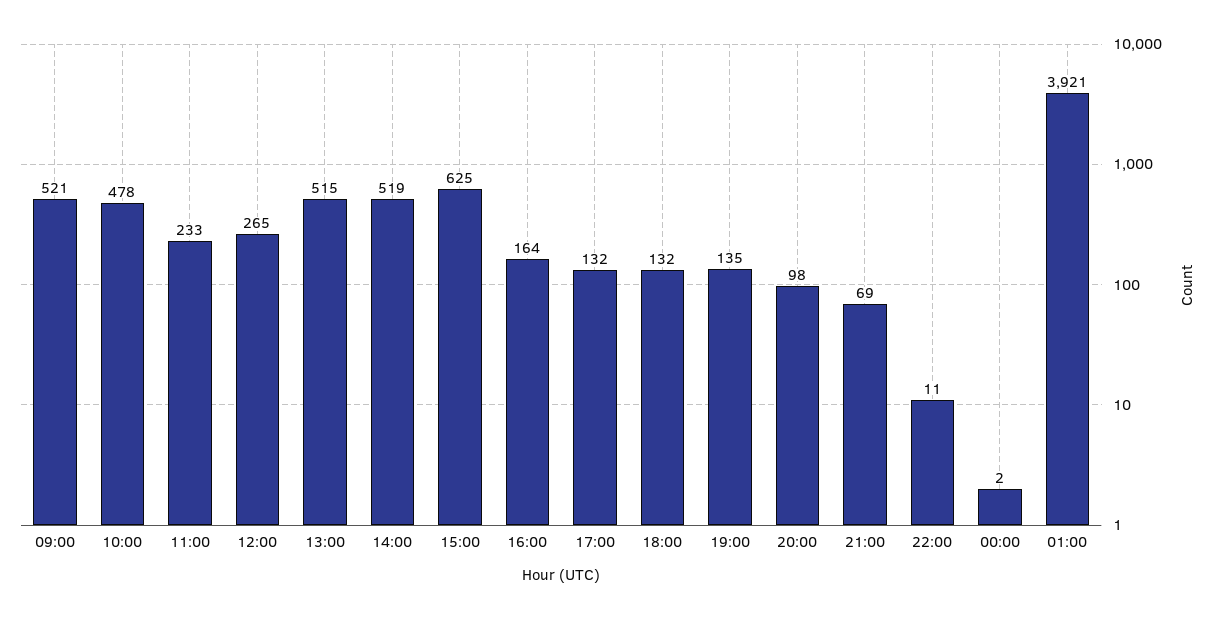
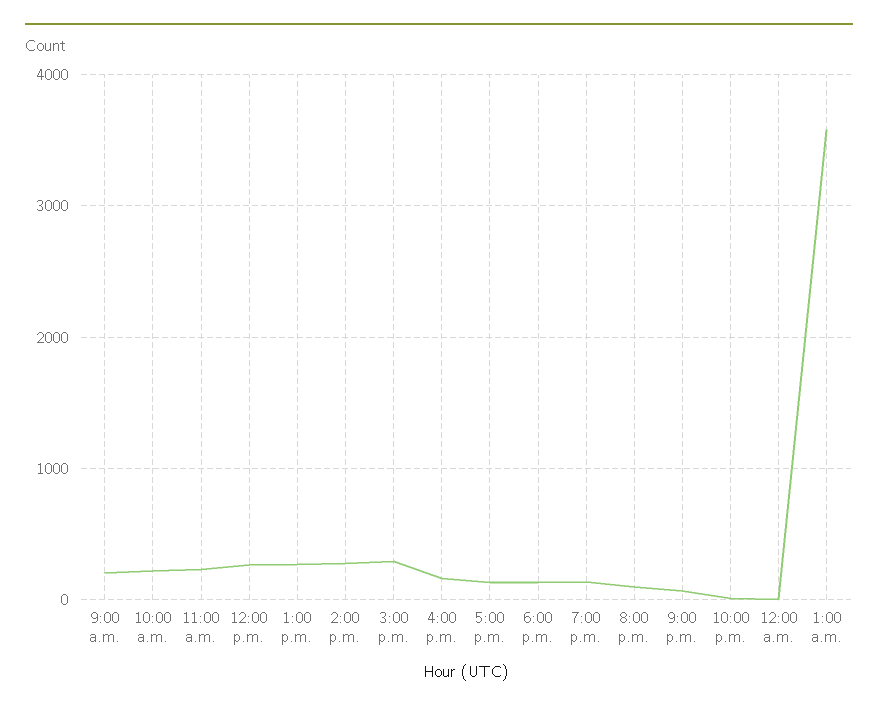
09:00: 521 -> 200
10:00: 478 -> 200
13:00: 515 -> 300
14:00: 519 -> 300
15:00: 625 -> 300
01:00: 3921 -> 3600

